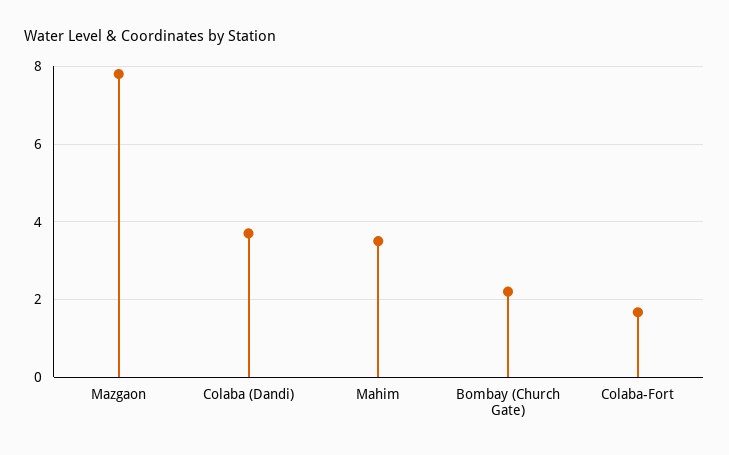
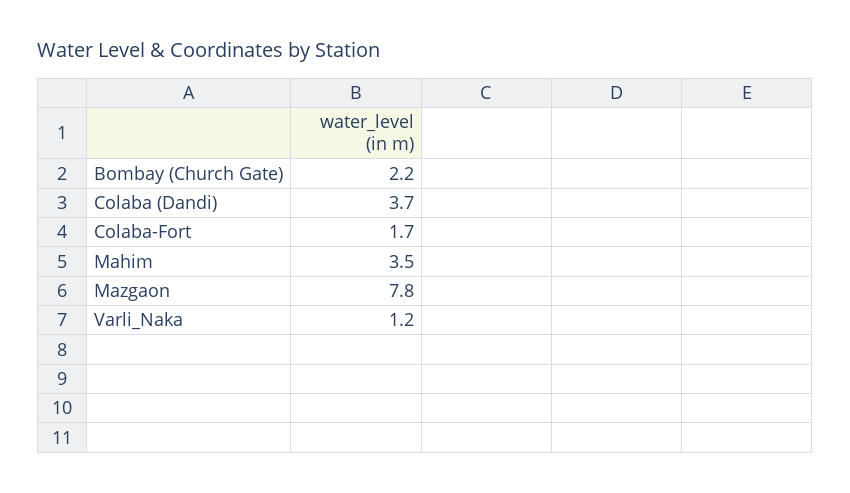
Varli_Naka: none -> 1.2

